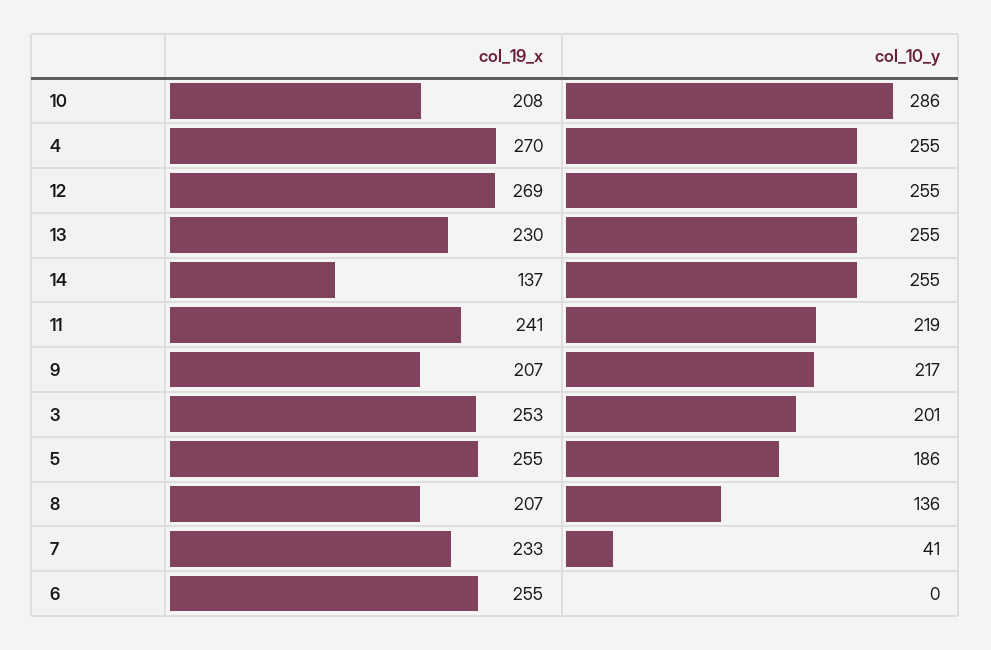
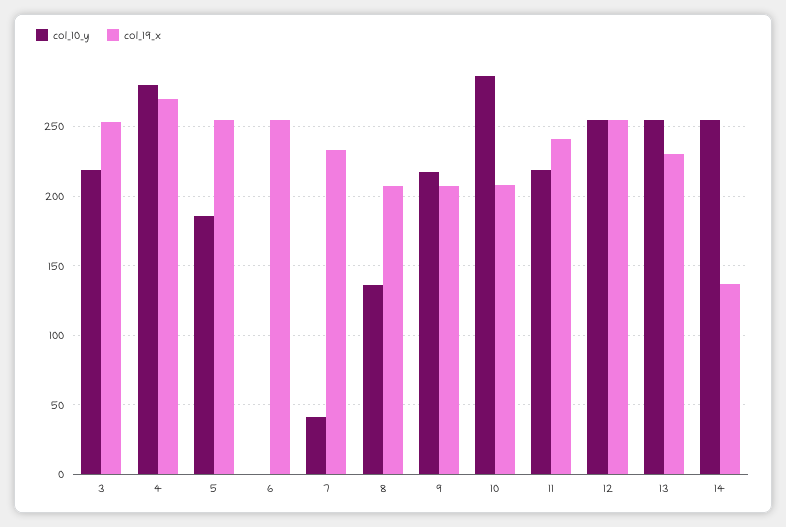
col_10_y, 4: 255 -> 280
col_19_x, 12: 269 -> 255
col_10_y, 3: 201 -> 220

